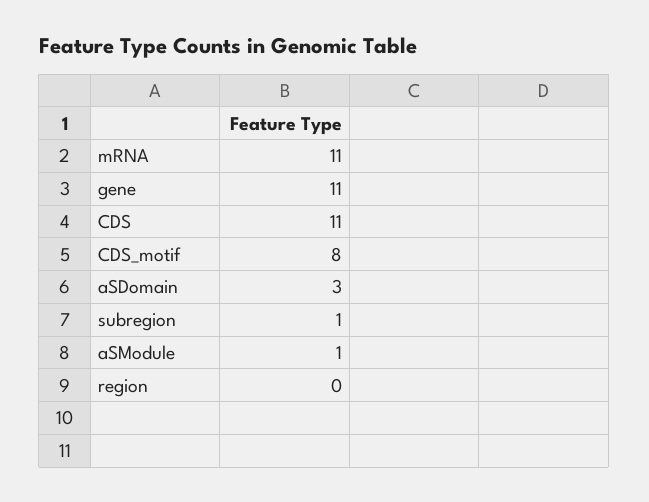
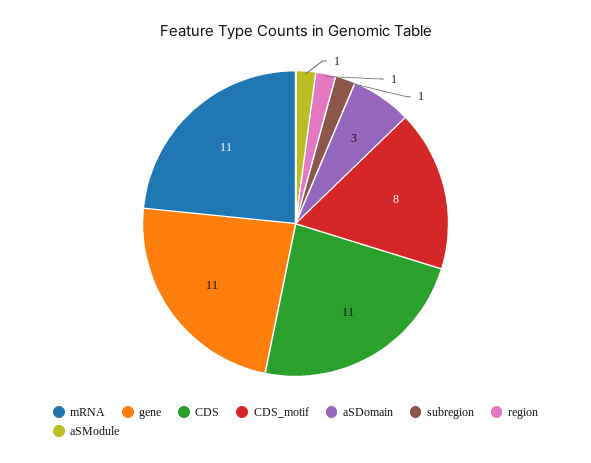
region: 0 -> 1

